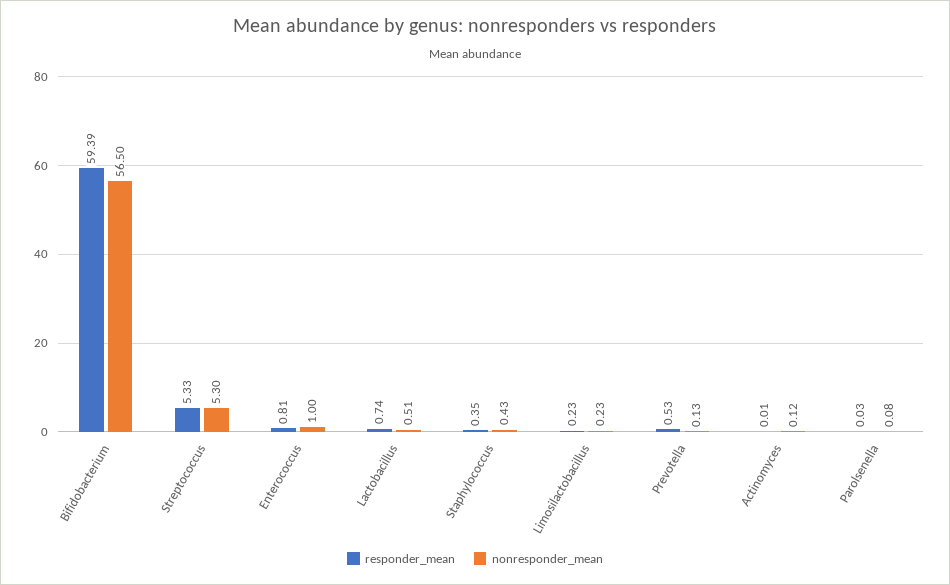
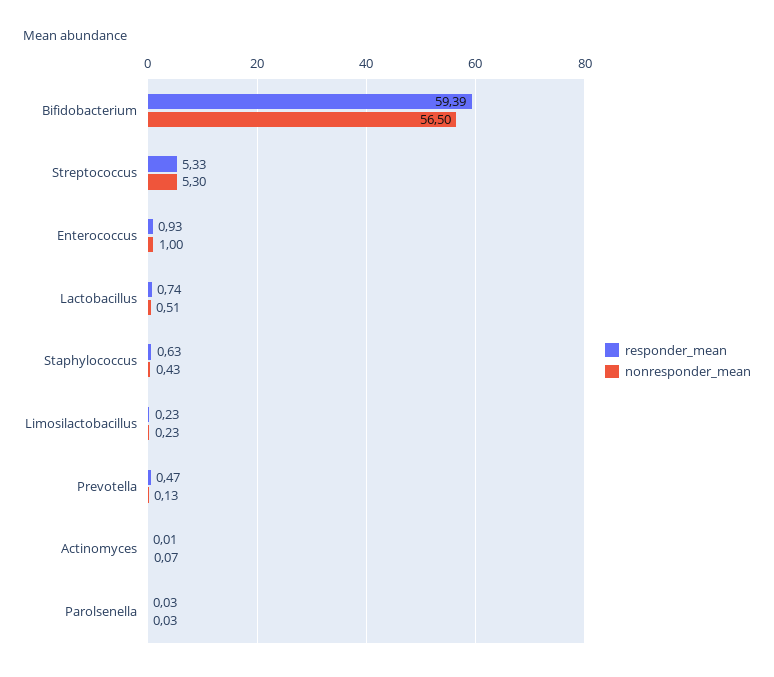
responder_mean, Enterococcus: 0.81 -> 0.93
responder_mean, Staphylococcus: 0.35 -> 0.63
responder_mean, Prevotella: 0.53 -> 0.47
nonresponder_mean, Actinomyces: 0.12 -> 0.07
nonresponder_mean, Parolsenella: 0.08 -> 0.03

